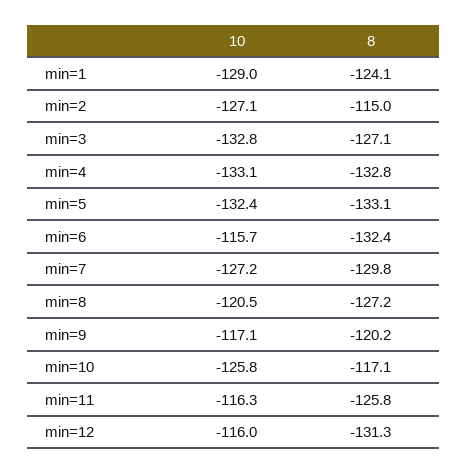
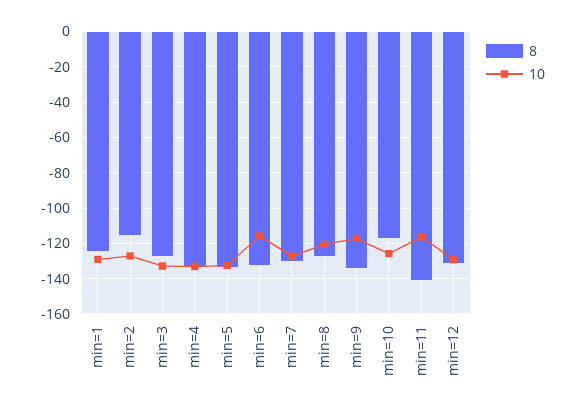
8, min=9: -120.2 -> -135
8, min=11: -125.8 -> -140
10, min=12: -116 -> -130

